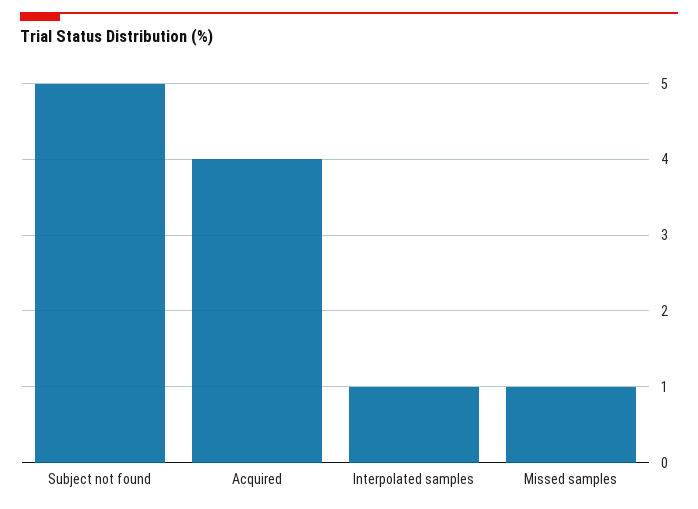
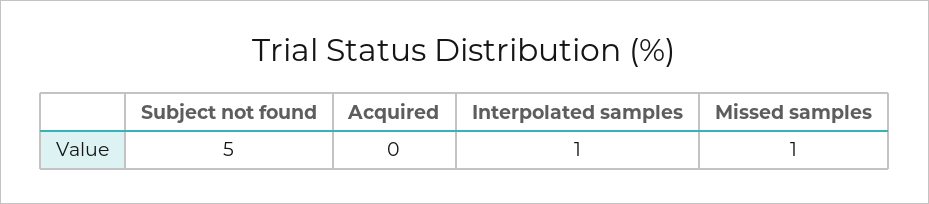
Acquired: 4 -> 0

